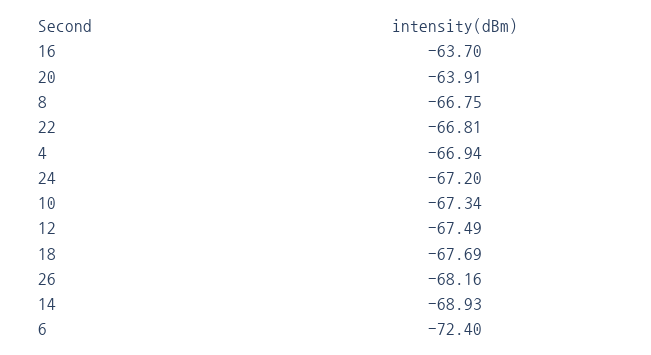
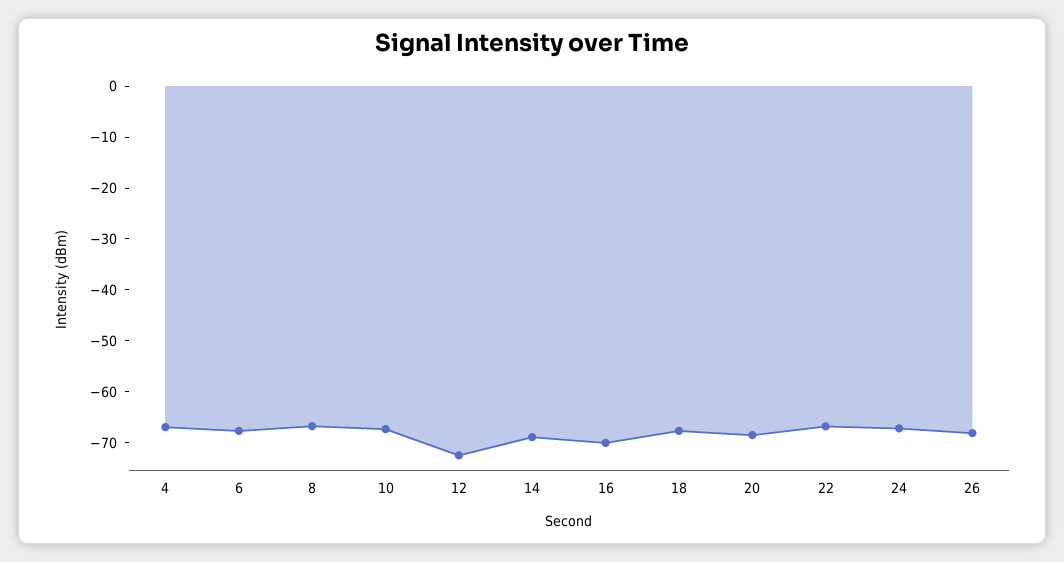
16: -63.7 -> -70
20: -63.91 -> -68
12: -67.49 -> -72
6: -72.4 -> -68

